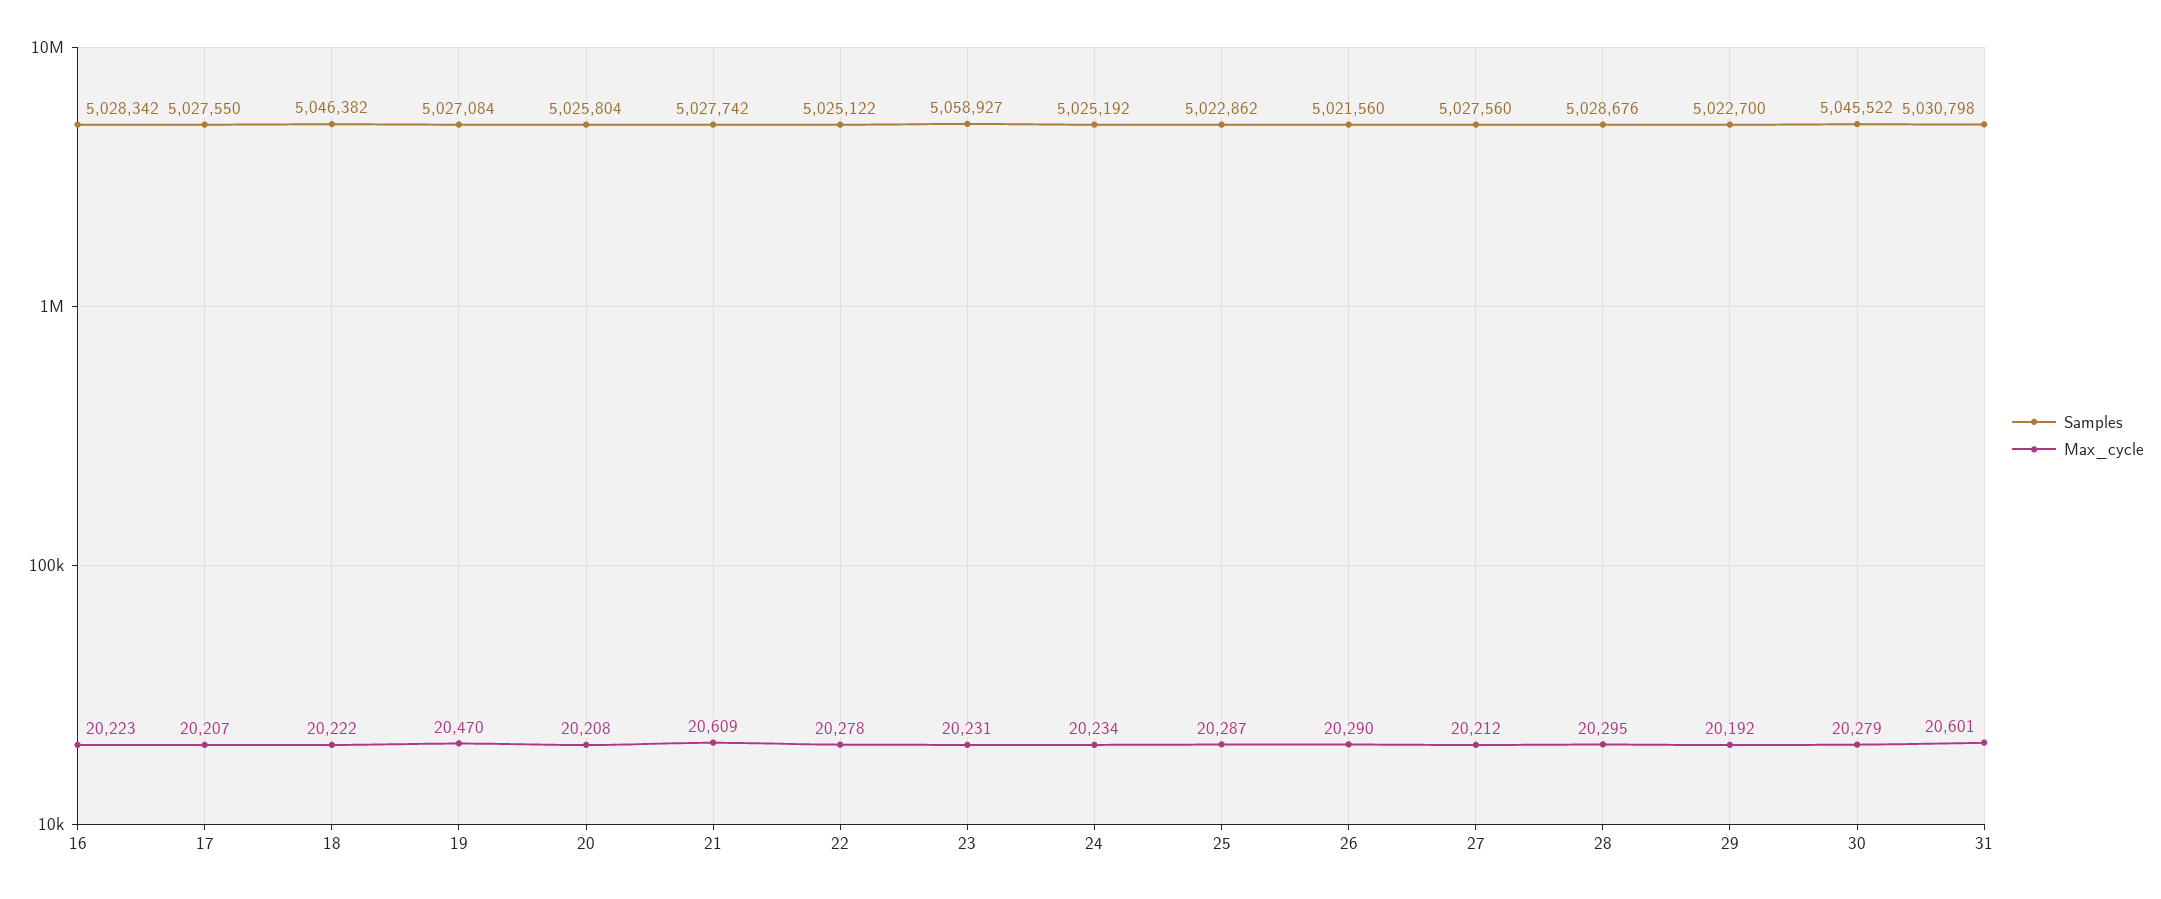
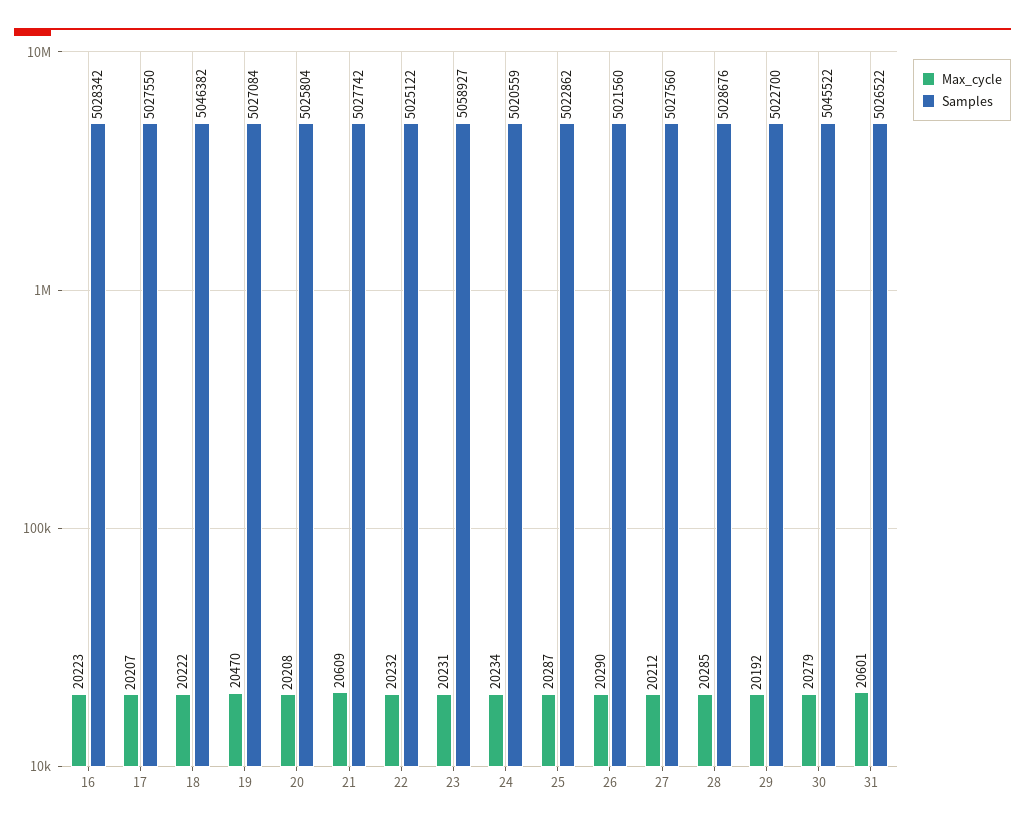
Max_cycle, 22: 20278 -> 20232
Samples, 24: 5025192 -> 5020559
Max_cycle, 28: 20295 -> 20285
Samples, 31: 5030798 -> 5026522

